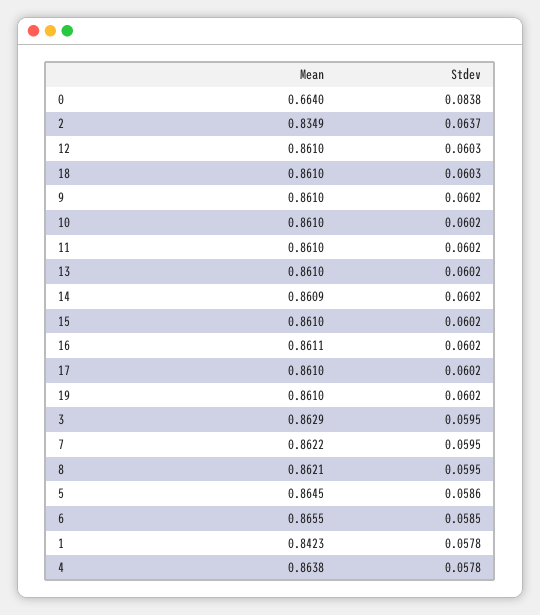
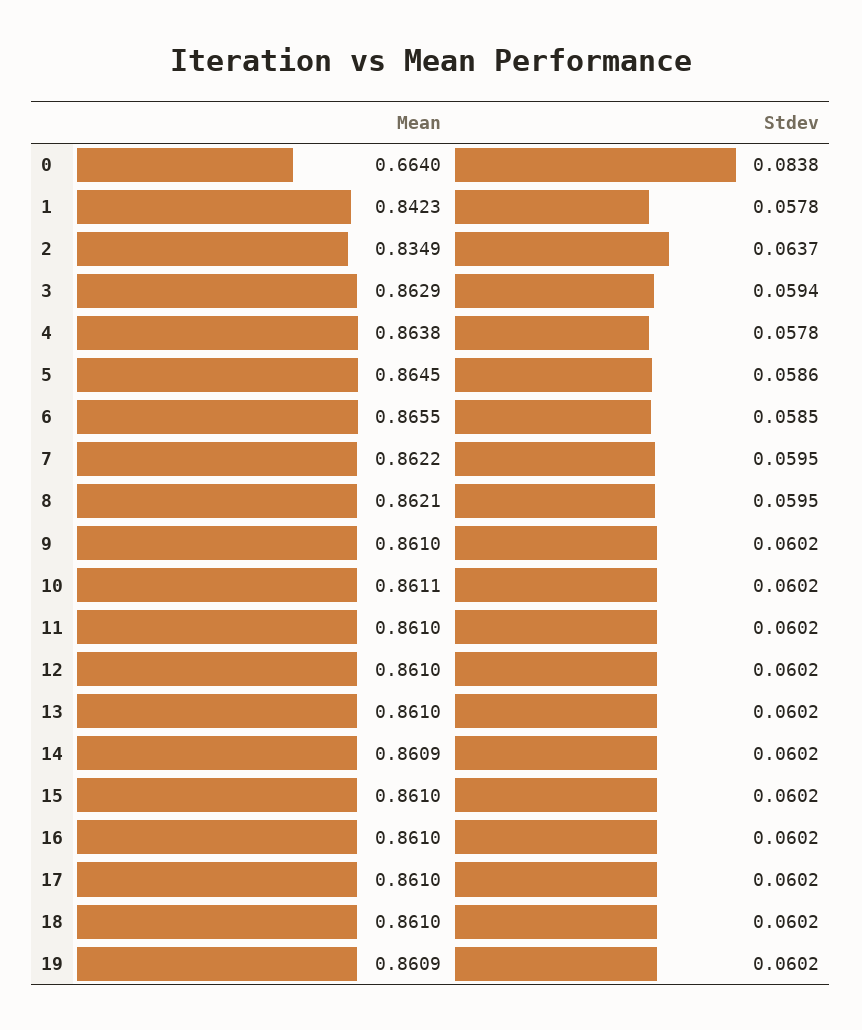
Stdev, 12: 0.0603 -> 0.0602
Stdev, 18: 0.0603 -> 0.0602
Mean, 10: 0.861 -> 0.8611
Mean, 16: 0.8611 -> 0.861
Mean, 19: 0.861 -> 0.8609
Stdev, 3: 0.0595 -> 0.0594

